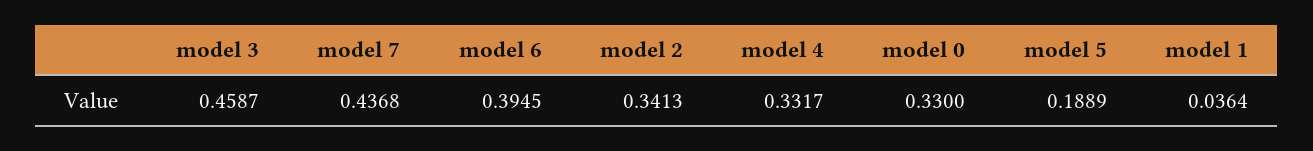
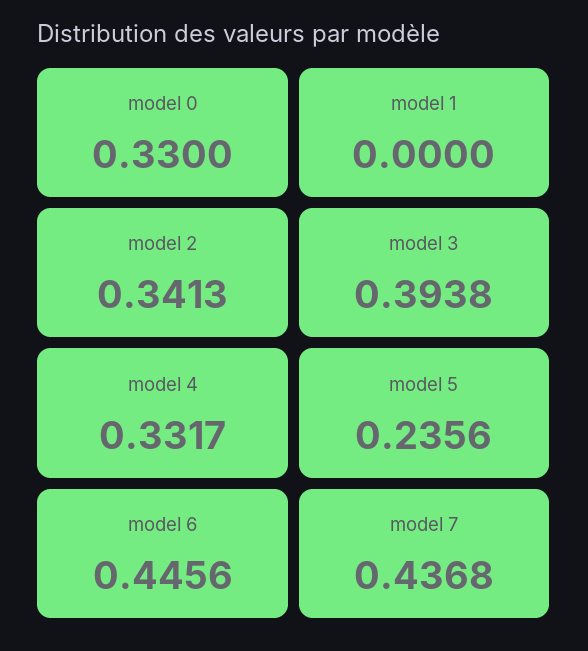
model 3: 0.4587 -> 0.3938
model 6: 0.3945 -> 0.4456
model 5: 0.1889 -> 0.2356
model 1: 0.0364 -> 0

